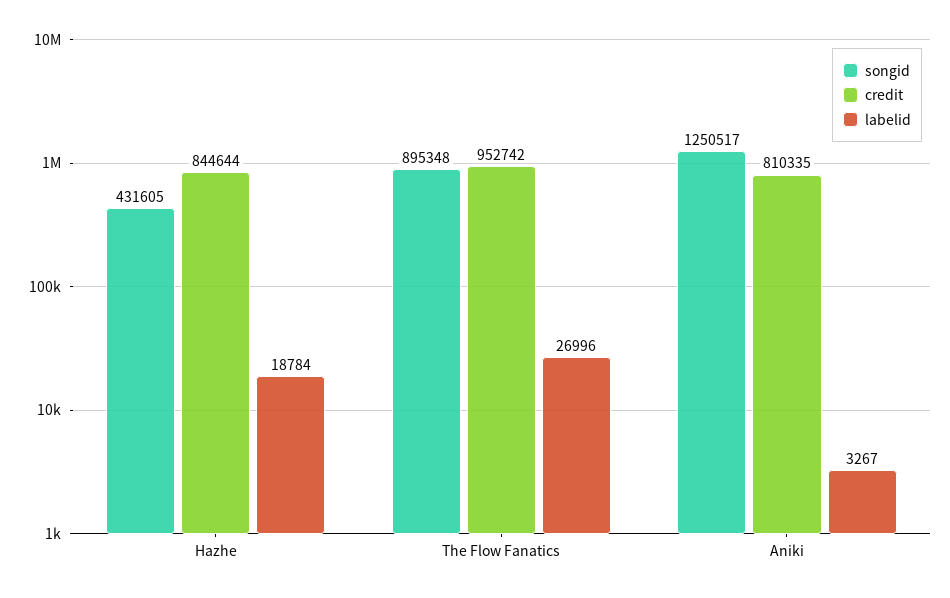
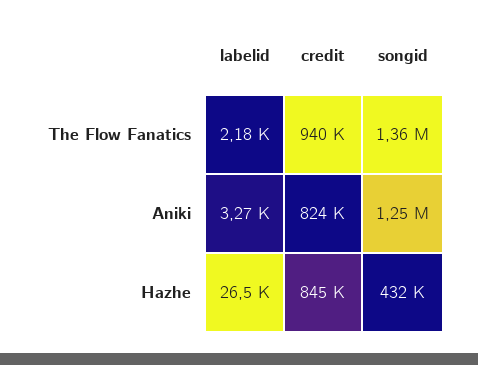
labelid, Hazhe: 18784 -> 26500
songid, The Flow Fanatics: 895348 -> 1360000
credit, The Flow Fanatics: 952742 -> 940000
labelid, The Flow Fanatics: 26996 -> 2180
credit, Aniki: 810335 -> 824000

